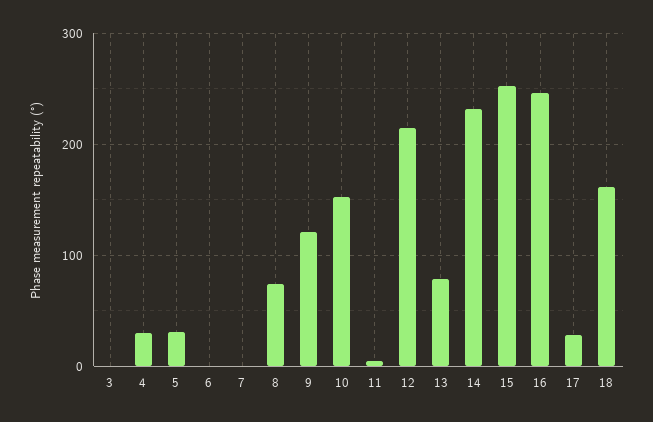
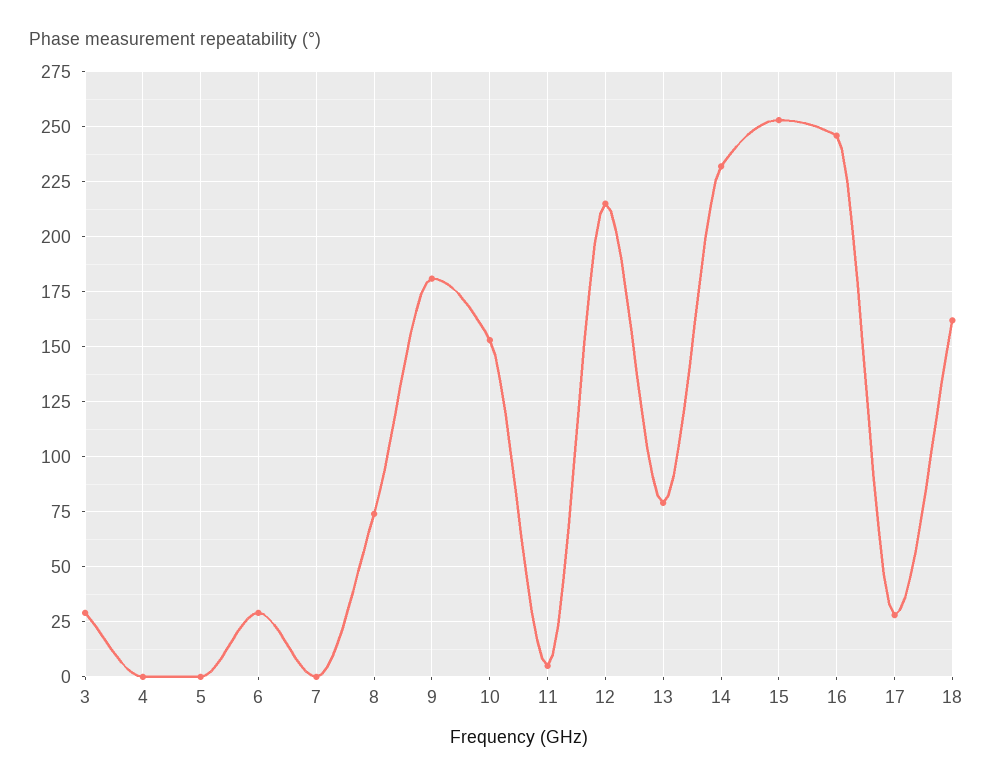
3: 0 -> 30
4: 30 -> 0
5: 30 -> 0
6: 0 -> 30
9: 120 -> 180

